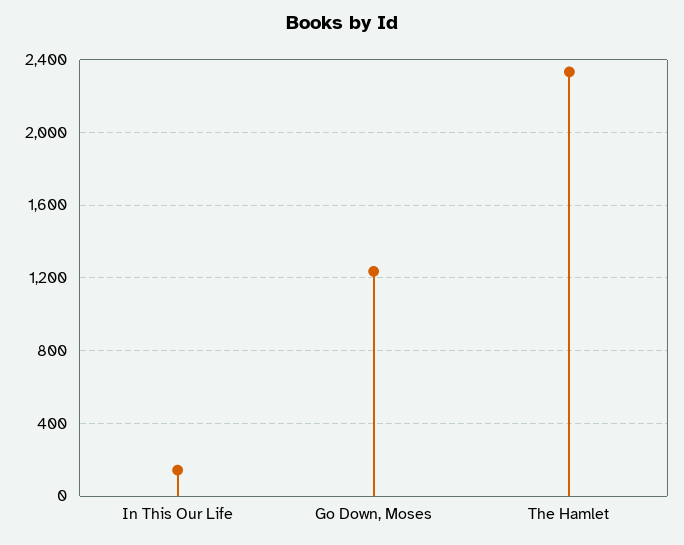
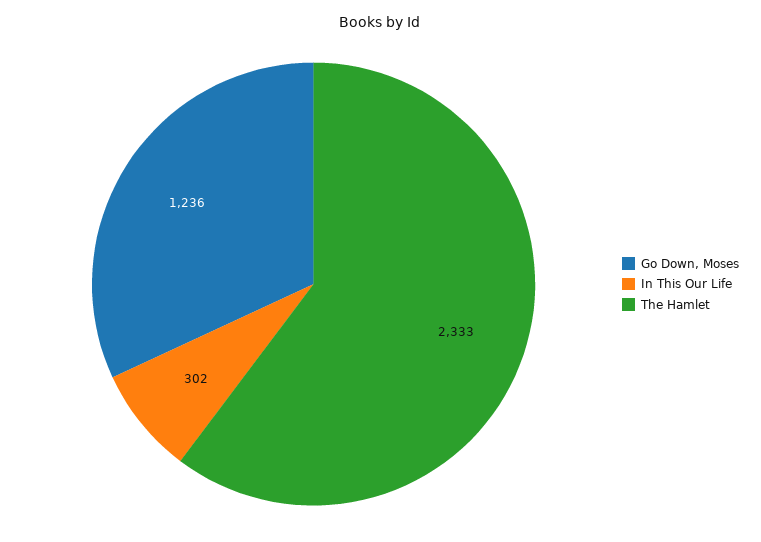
In This Our Life: 150 -> 302

